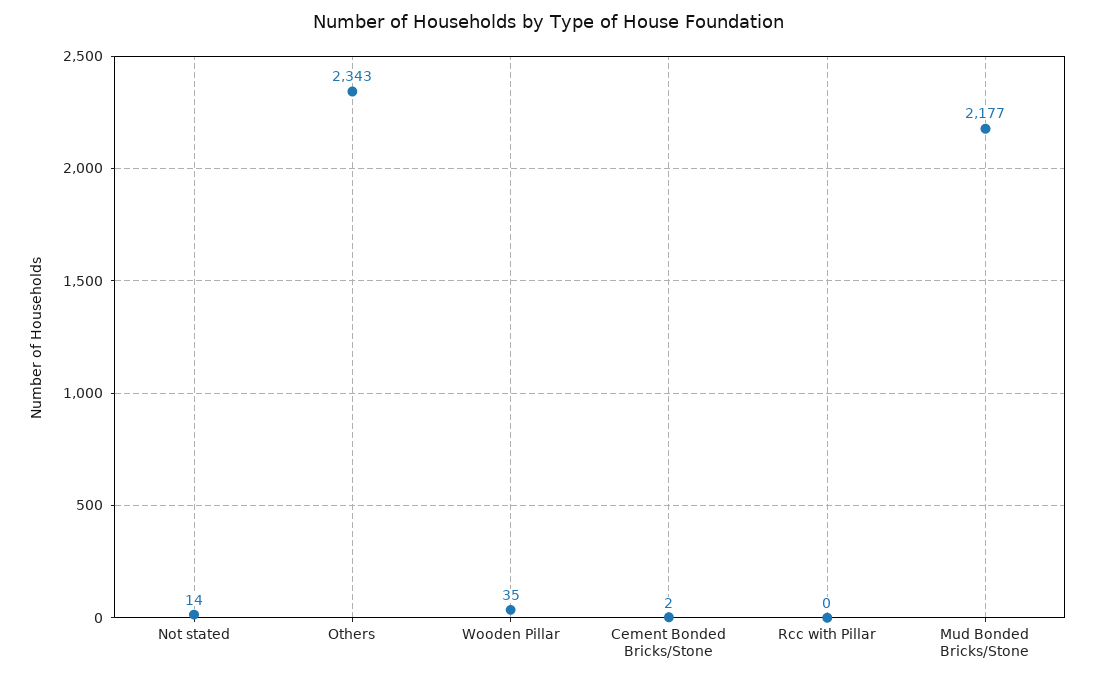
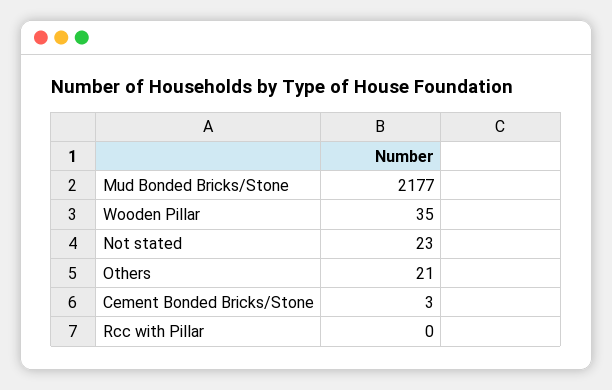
Not stated: 14 -> 23
Others: 2343 -> 21
Cement Bonded Bricks/Stone: 2 -> 3

